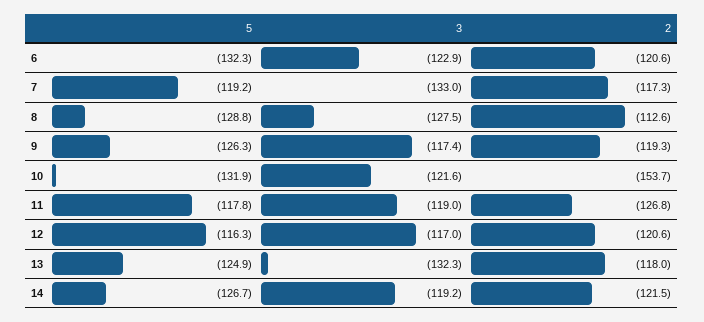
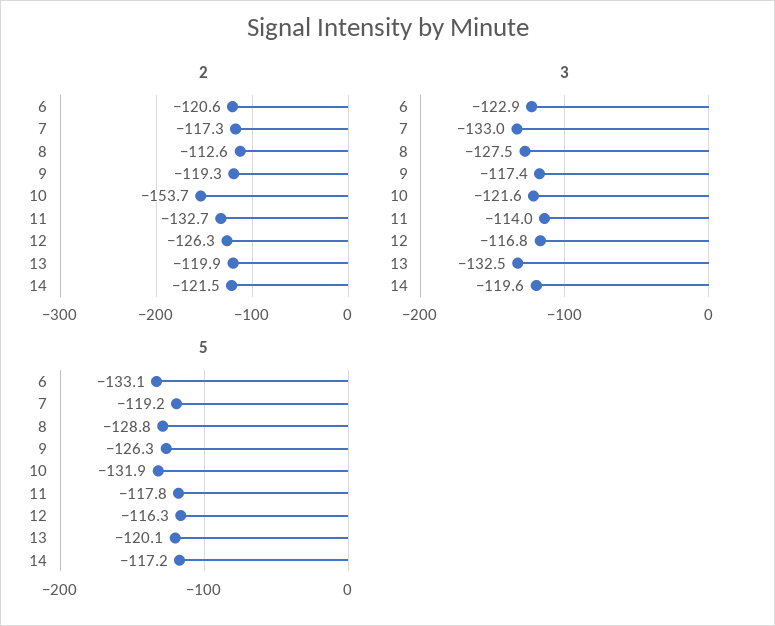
5, 6: -132.3 -> -133.1
3, 11: -119 -> -114
2, 11: -126.8 -> -132.7
3, 12: -117 -> -116.8
2, 12: -120.6 -> -126.3
5, 13: -124.9 -> -120.1
3, 13: -132.3 -> -132.5
2, 13: -118 -> -119.9
5, 14: -126.7 -> -117.2
3, 14: -119.2 -> -119.6

